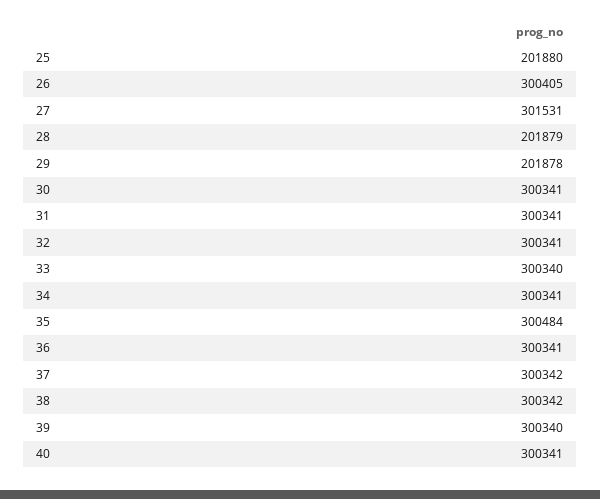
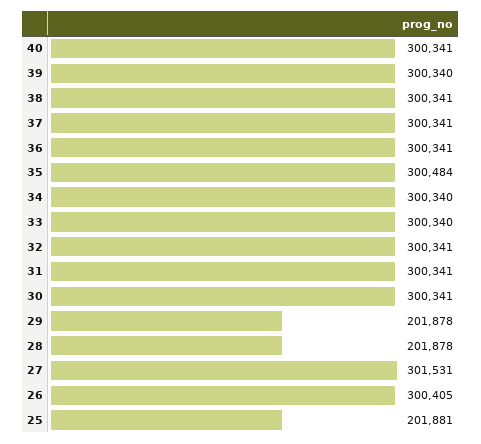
25: 201880 -> 201881
28: 201879 -> 201878
34: 300341 -> 300340
37: 300342 -> 300341
38: 300342 -> 300341

